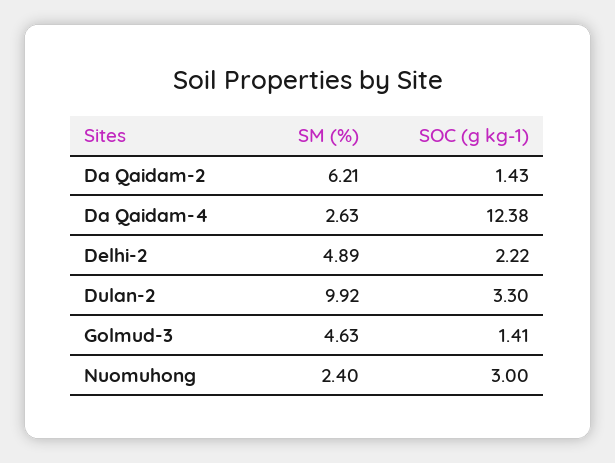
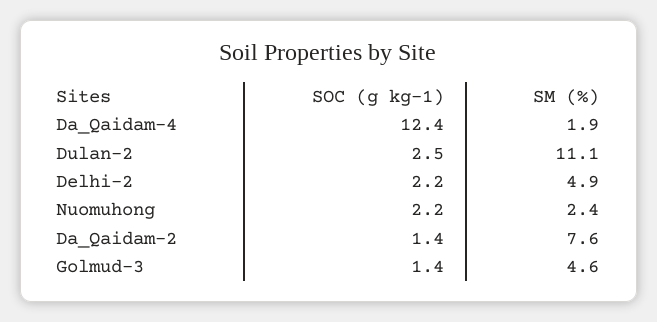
SM (%), Da Qaidam-2: 6.21 -> 7.6
SM (%), Da Qaidam-4: 2.63 -> 1.9
SM (%), Dulan-2: 9.92 -> 11.1
SOC (g kg-1), Dulan-2: 3.3 -> 2.5
SOC (g kg-1), Nuomuhong: 3 -> 2.2

